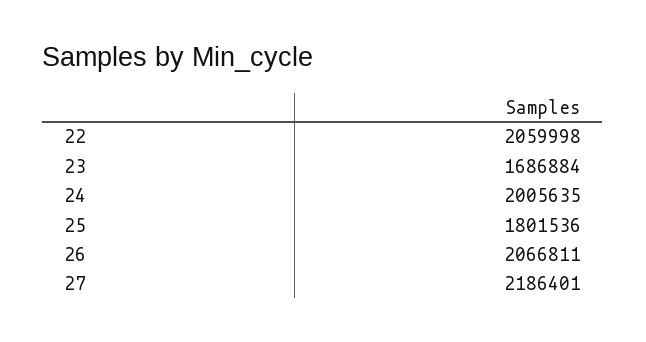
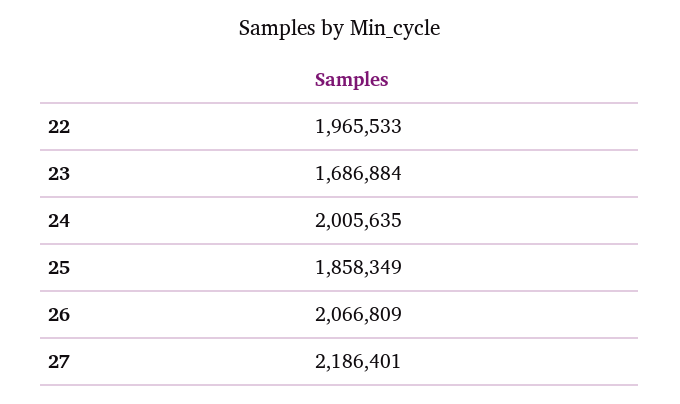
22: 2059998 -> 1965533
25: 1801536 -> 1858349
26: 2066811 -> 2066809

